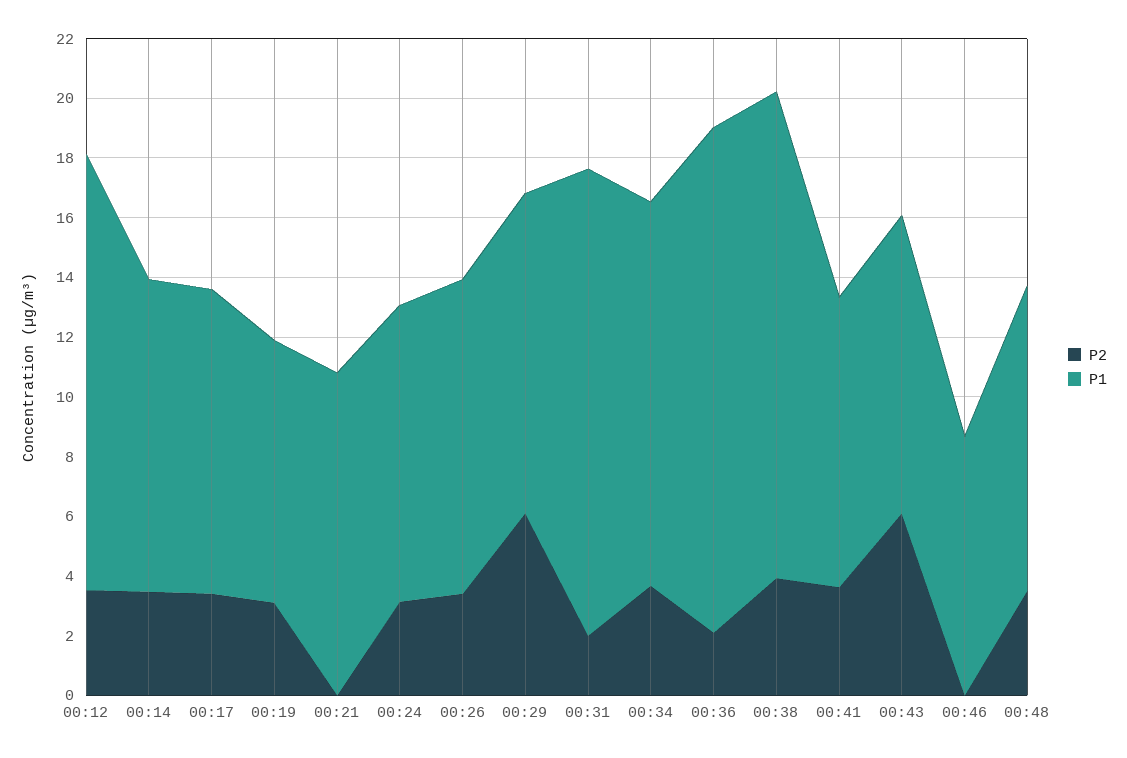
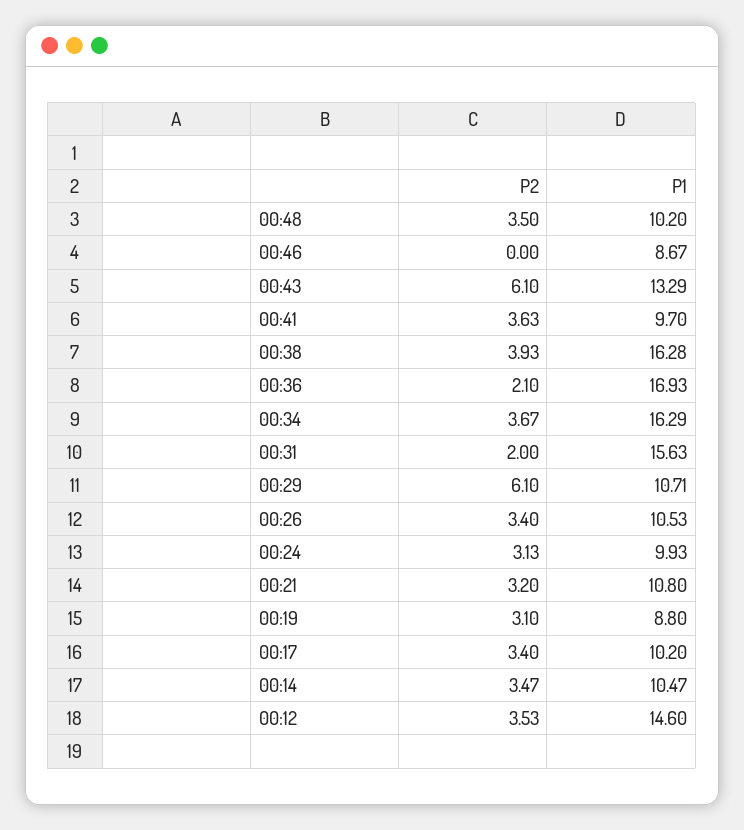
P2, 00:21: 0 -> 3.2
P1, 00:34: 13 -> 16.29
P1, 00:43: 10 -> 13.29

